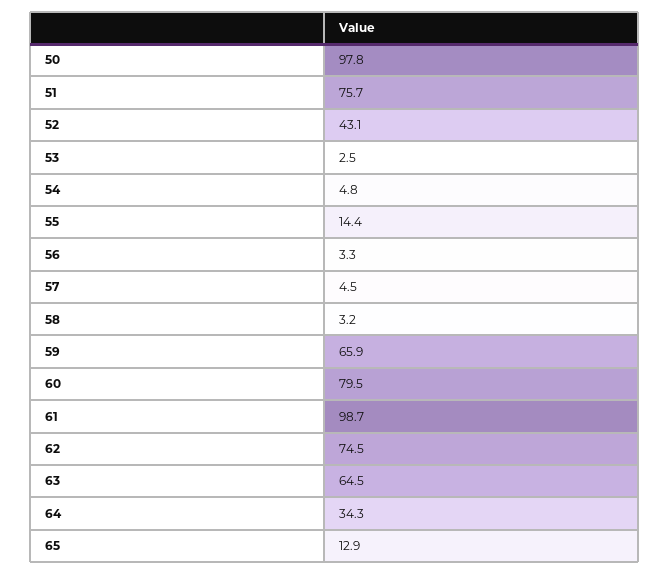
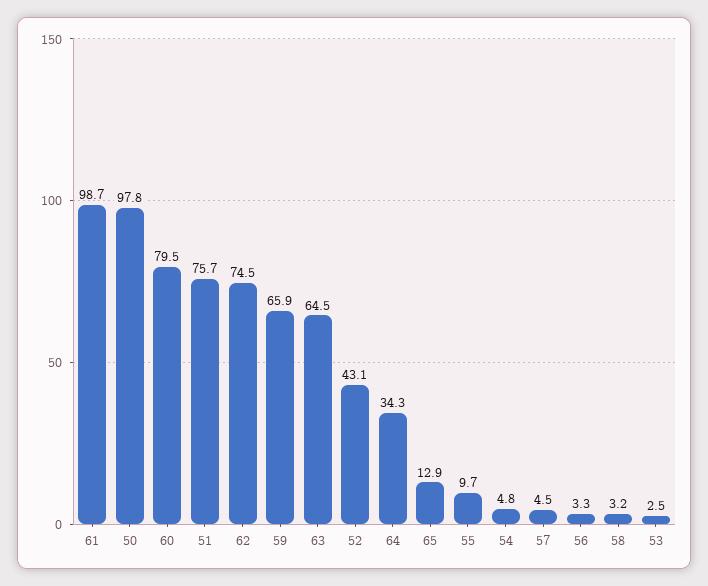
55: 14.4 -> 9.7

